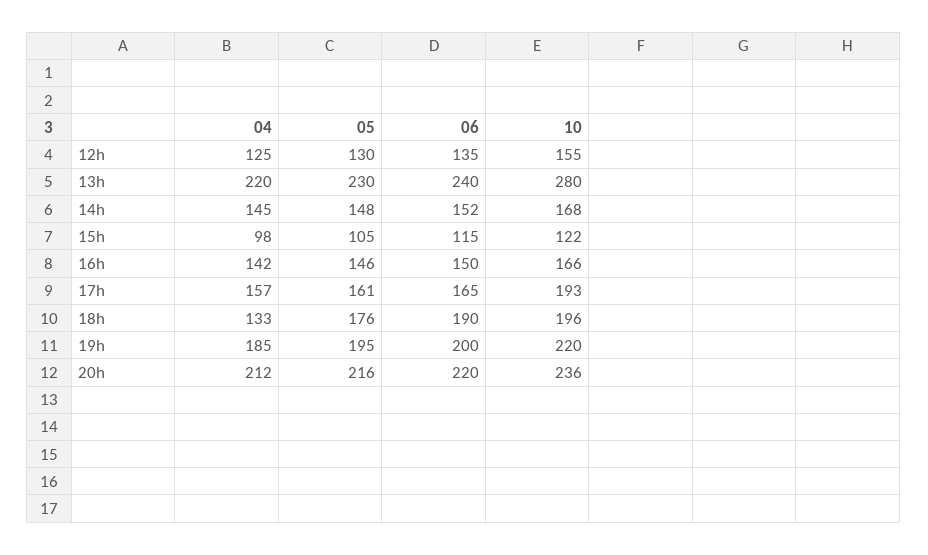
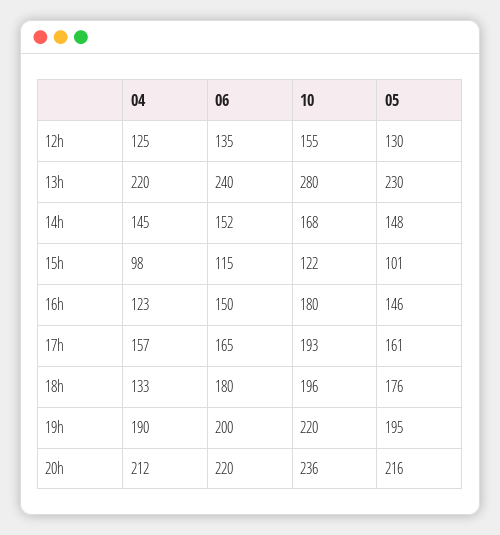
05, 15h: 105 -> 101
04, 16h: 142 -> 123
10, 16h: 166 -> 180
06, 18h: 190 -> 180
04, 19h: 185 -> 190

